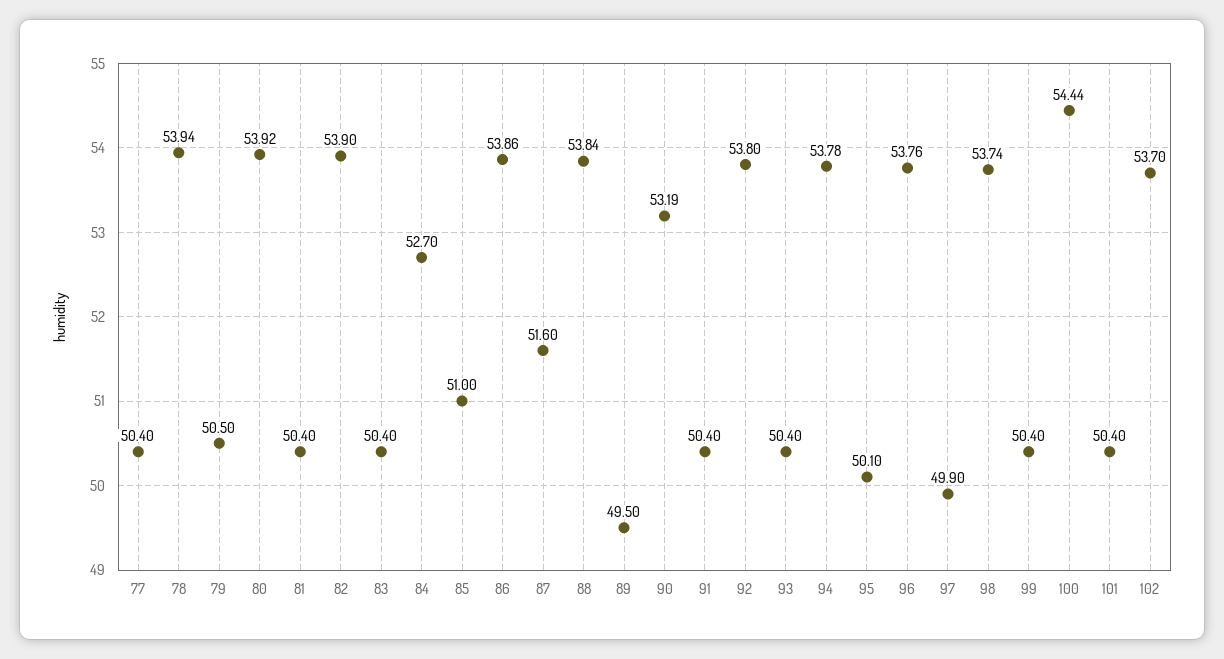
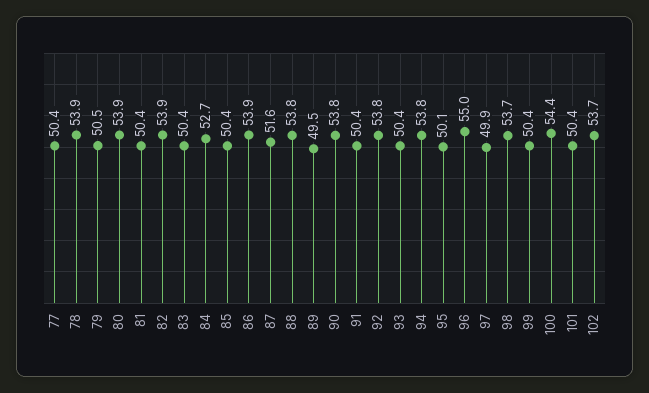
85: 51 -> 50.4
90: 53.19 -> 53.8
96: 53.76 -> 55

